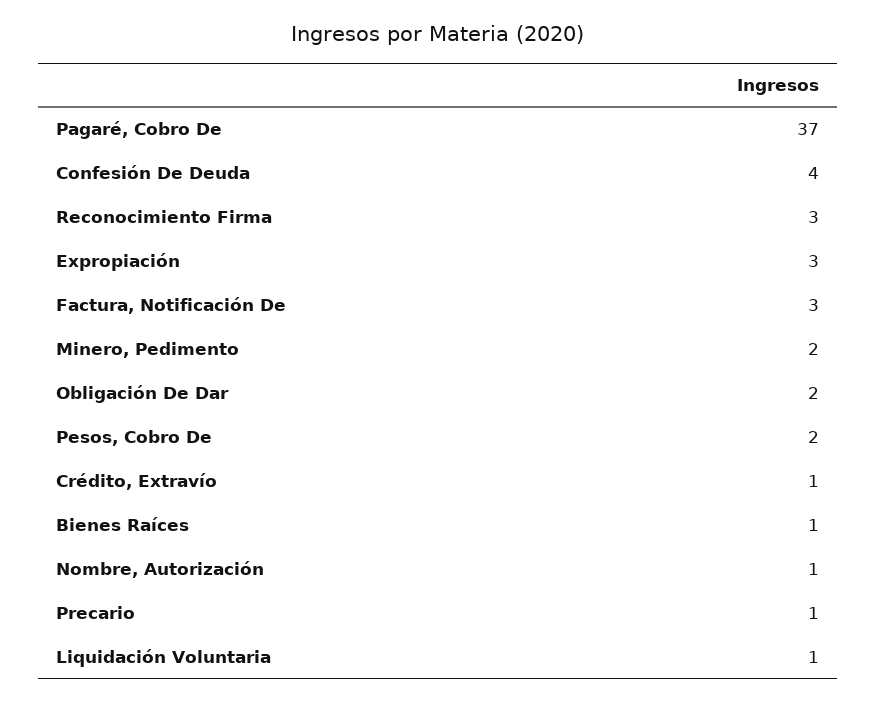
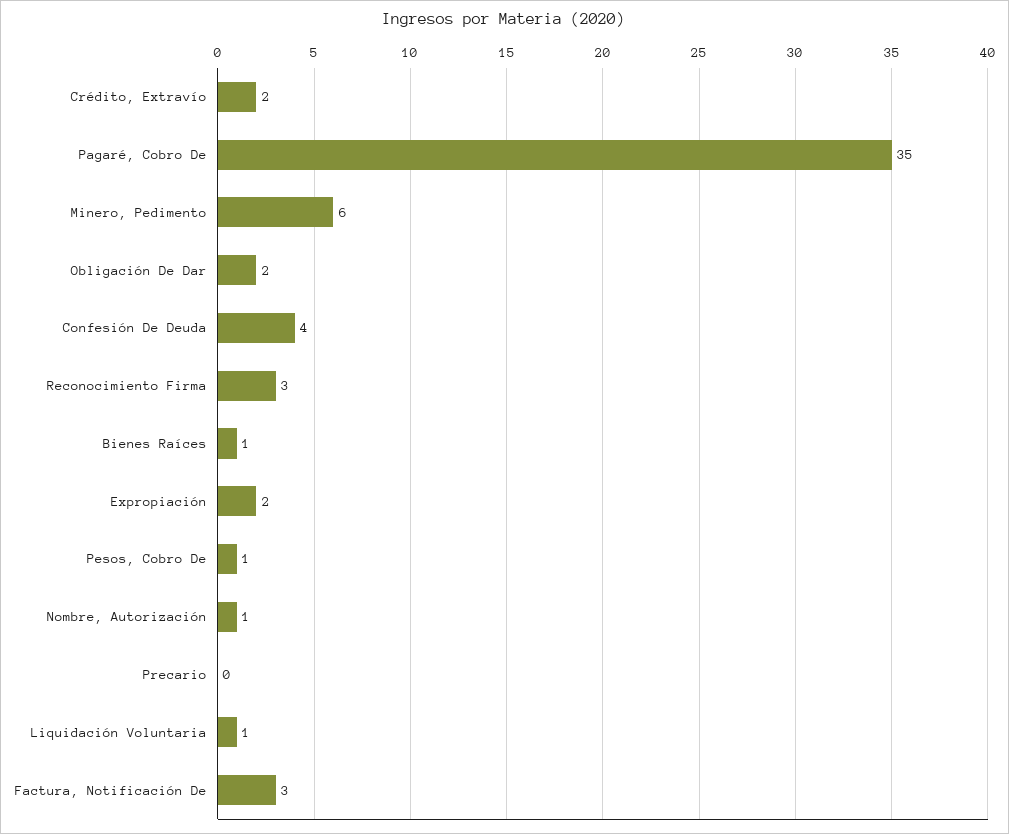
Pagaré, Cobro De: 37 -> 35
Expropiación: 3 -> 2
Minero, Pedimento: 2 -> 6
Pesos, Cobro De: 2 -> 1
Crédito, Extravío: 1 -> 2
Precario: 1 -> 0

